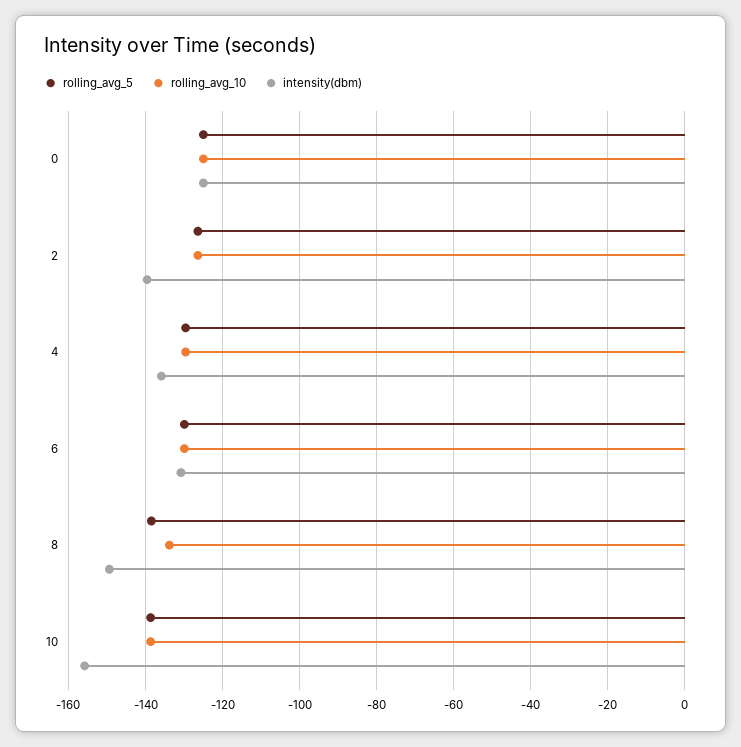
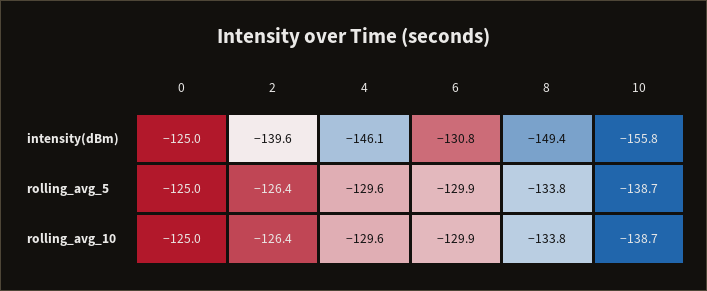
intensity(dbm), 4: -136 -> -146.1
rolling_avg_5, 8: -138 -> -133.8

